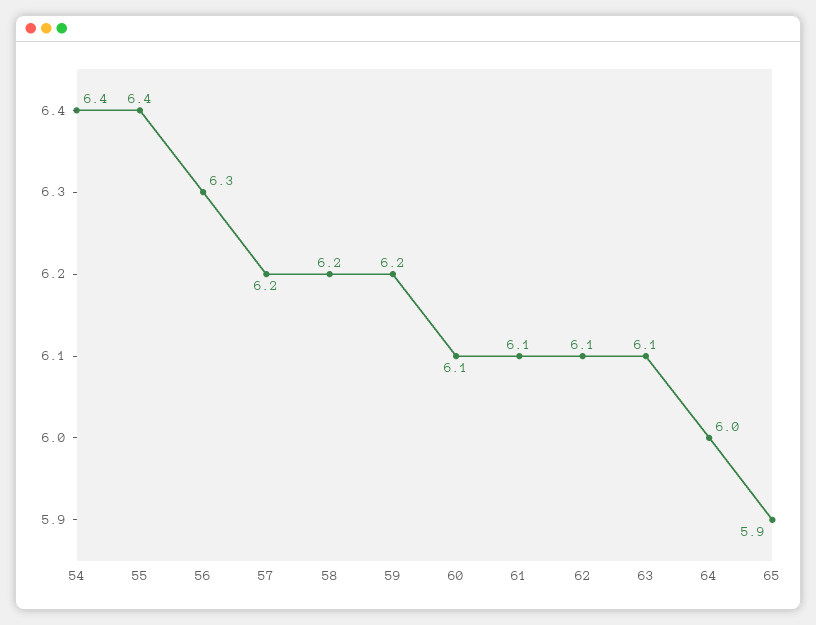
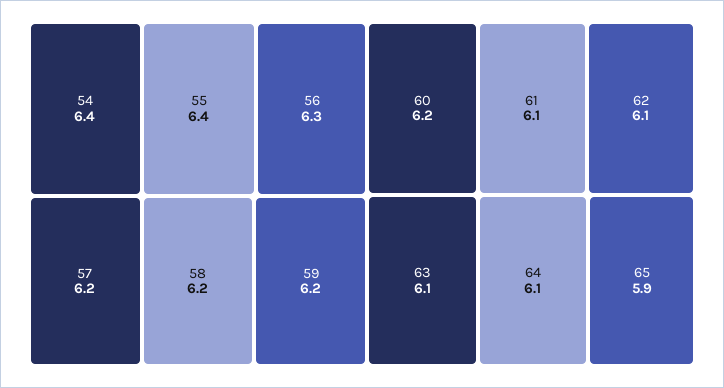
60: 6.1 -> 6.2
64: 6 -> 6.1

